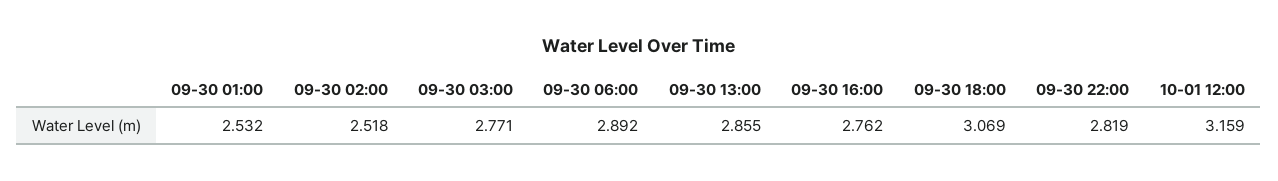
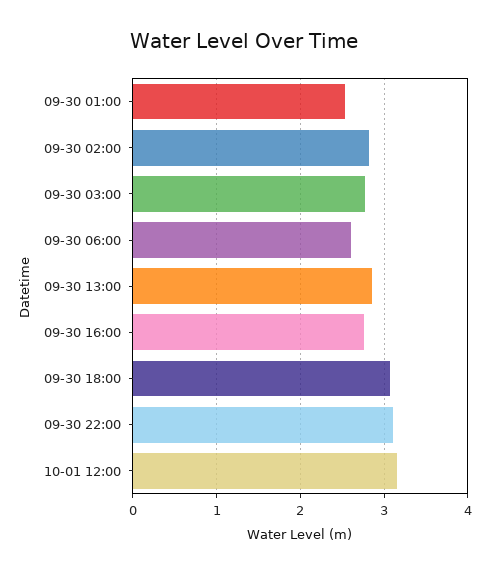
09-30 02:00: 2.518 -> 2.8
09-30 06:00: 2.892 -> 2.6
09-30 22:00: 2.819 -> 3.1

